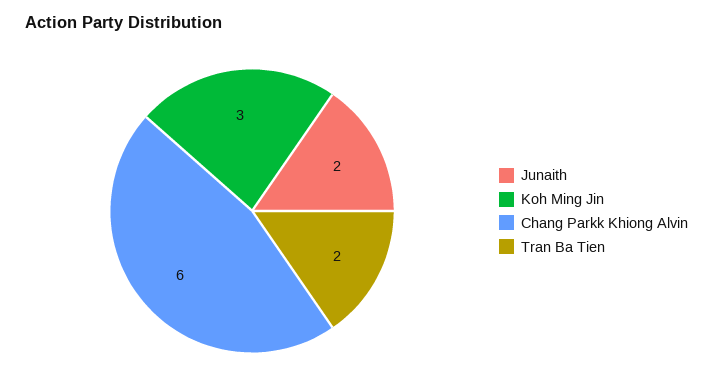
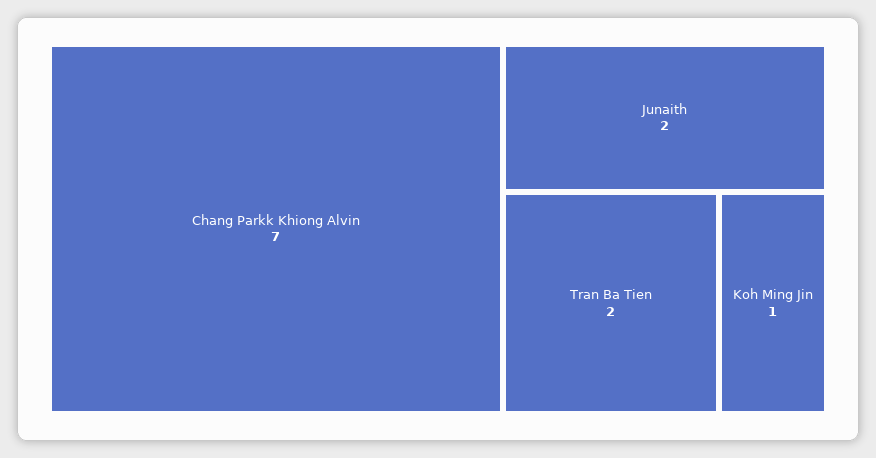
Koh Ming Jin: 3 -> 1
Chang Parkk Khiong Alvin: 6 -> 7

